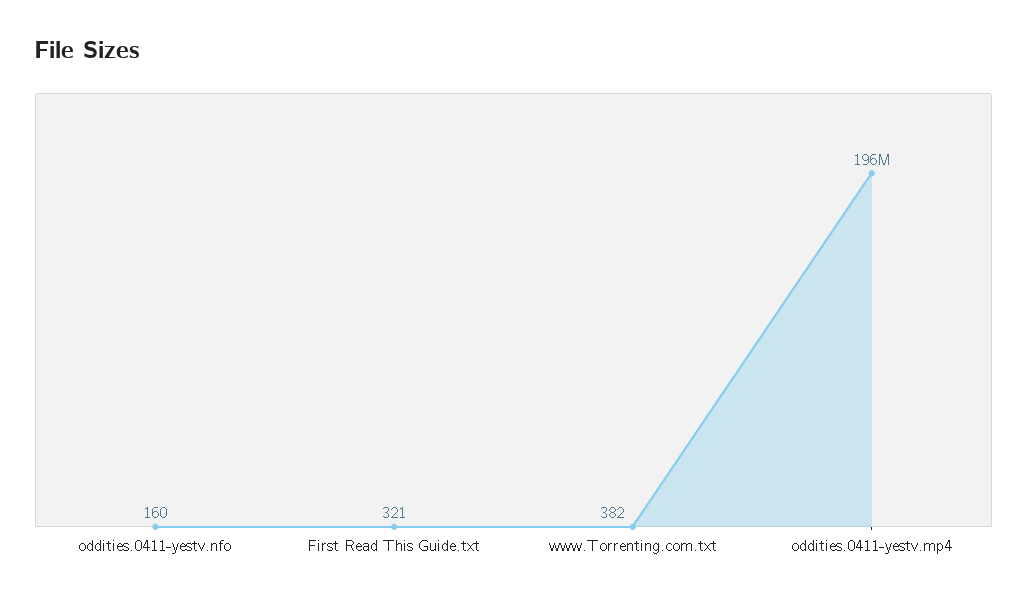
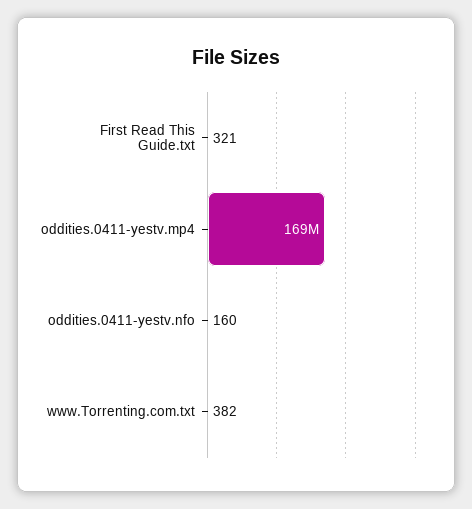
oddities.0411-yestv.mp4: 196000000 -> 169000000

